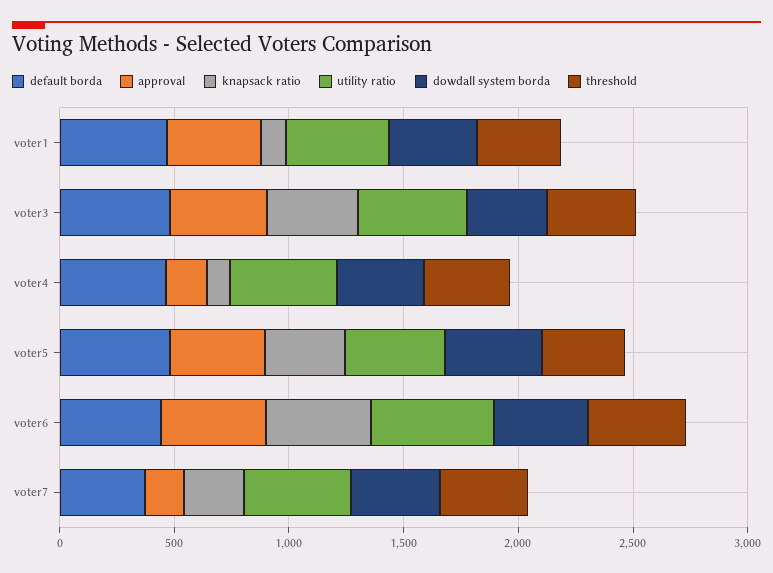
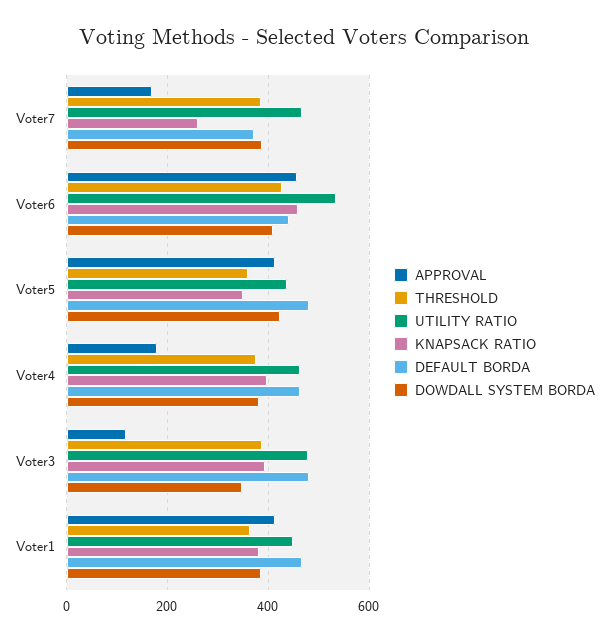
knapsack ratio, voter1: 100 -> 380
approval, voter3: 400 -> 120
knapsack ratio, voter4: 100 -> 400

